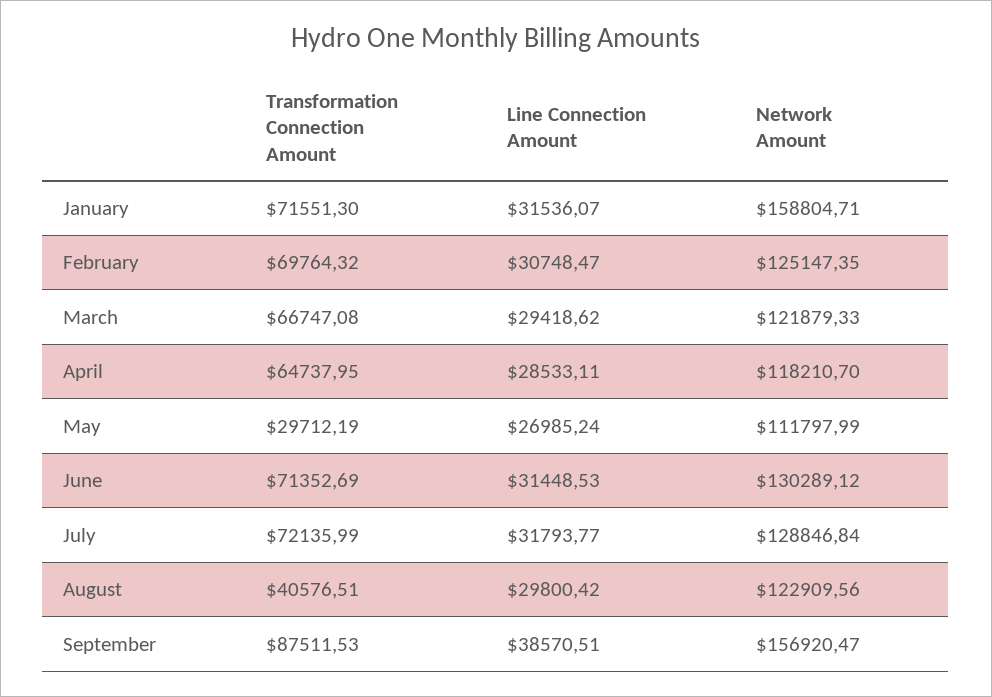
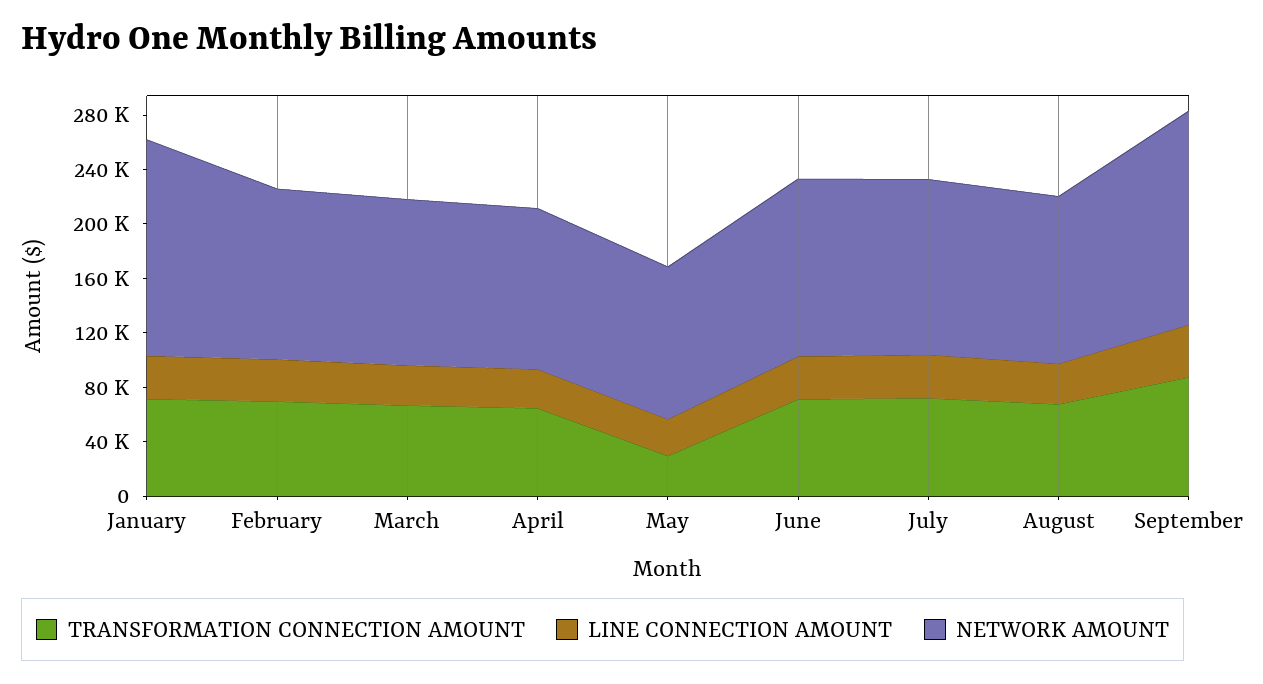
Transformation Connection Amount, August: 40576.51 -> 70000

